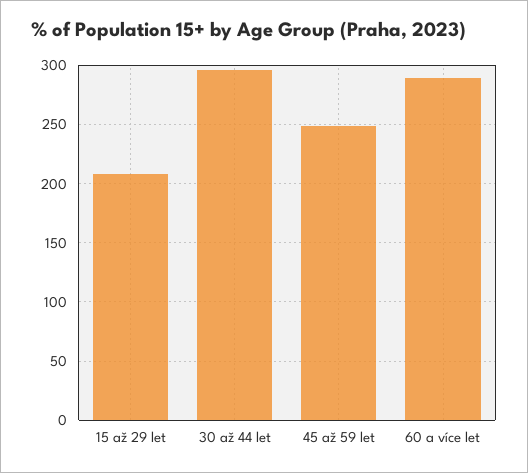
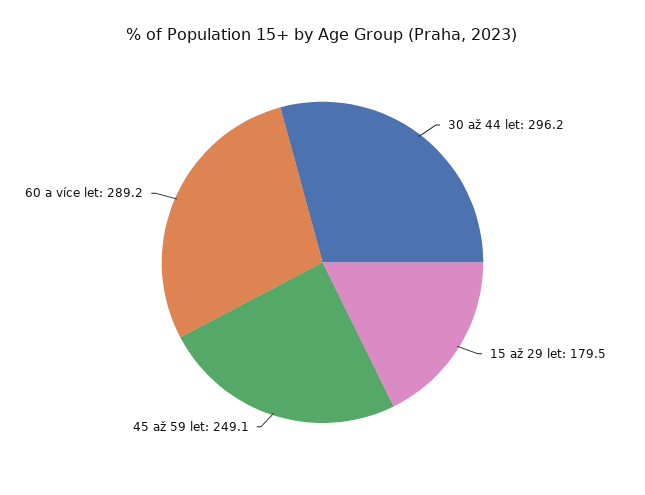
15 až 29 let: 210 -> 179.5

